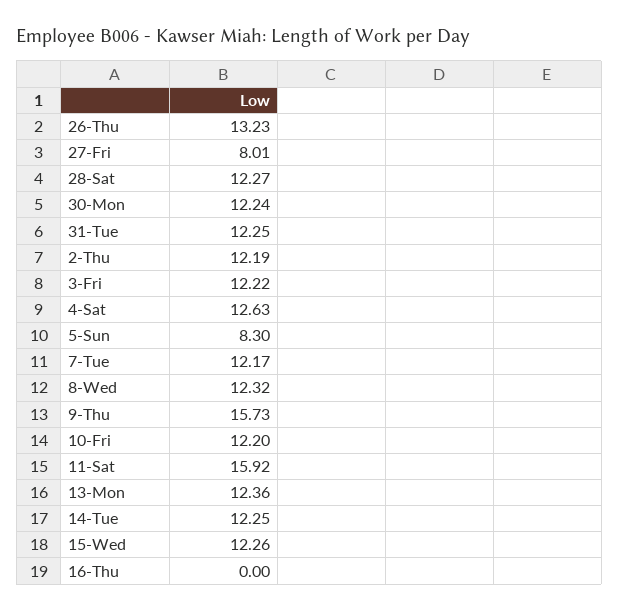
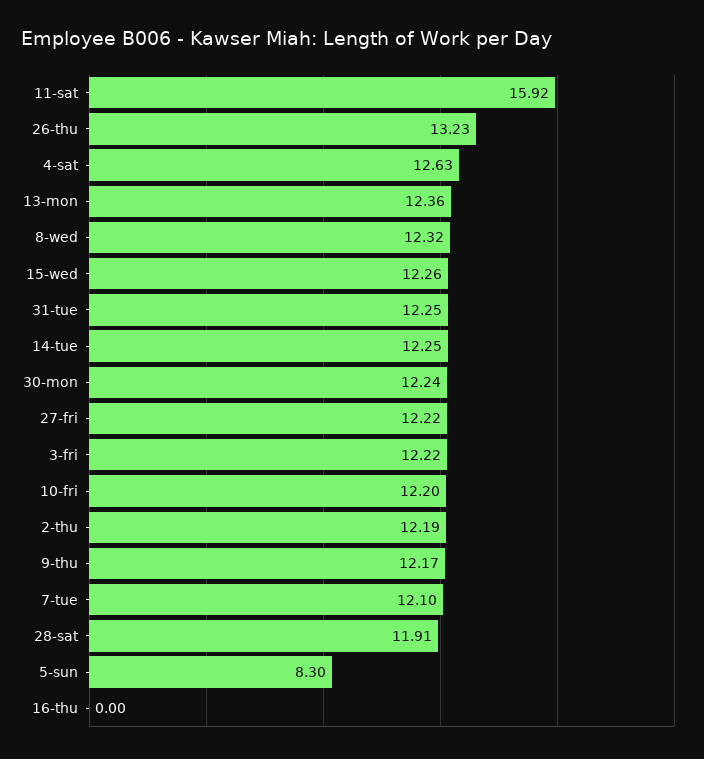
27-Fri: 8.01 -> 12.22
28-Sat: 12.27 -> 11.91
7-Tue: 12.17 -> 12.1
9-Thu: 15.73 -> 12.17

